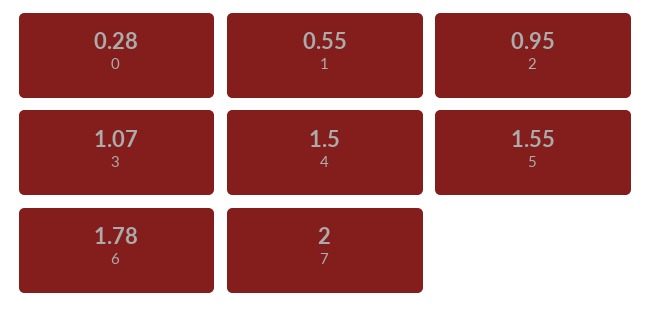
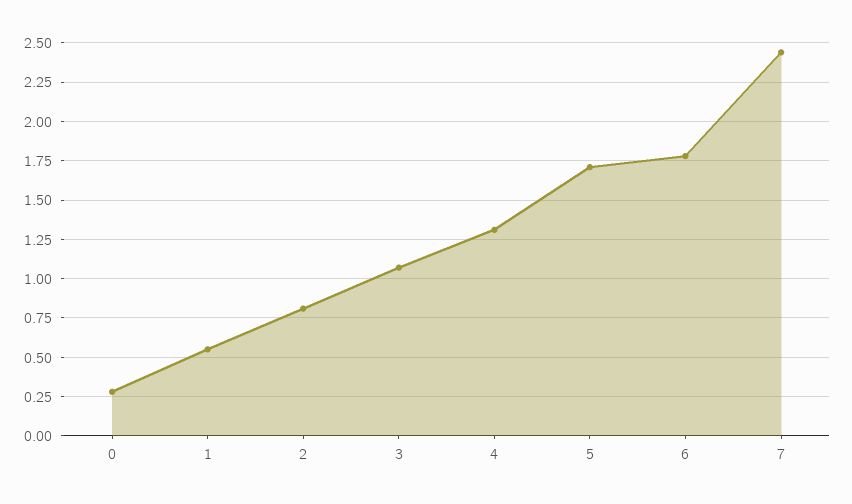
2: 0.95 -> 0.8
4: 1.5 -> 1.3
5: 1.55 -> 1.7
7: 2 -> 2.45

